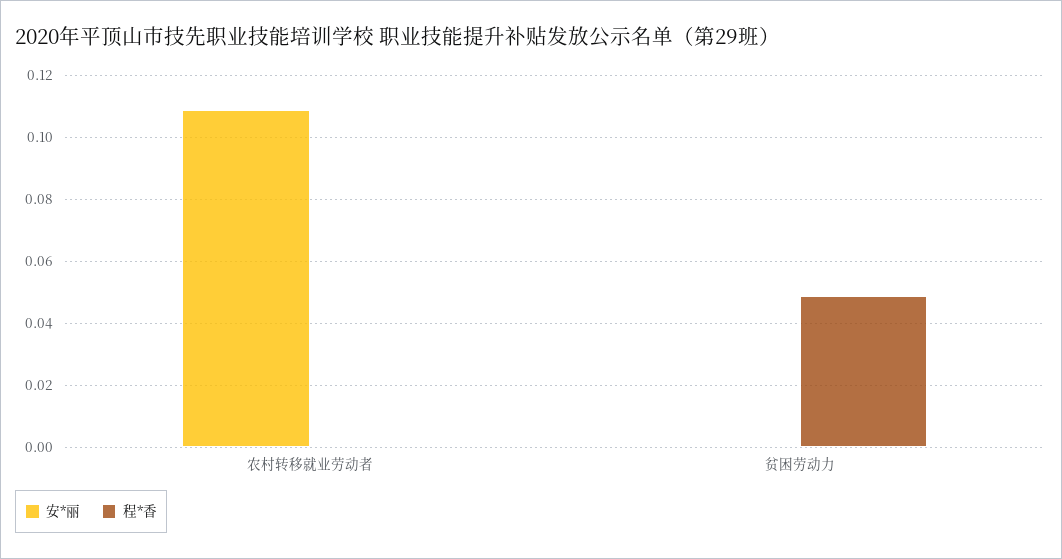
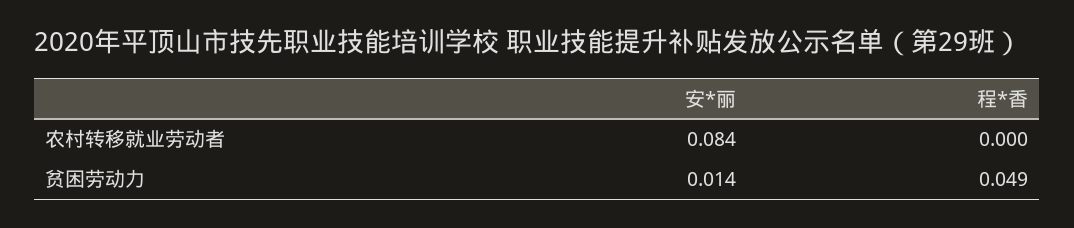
安*丽, 农村转移就业劳动者: 0.11 -> 0.084
安*丽, 贫困劳动力: 0 -> 0.014

